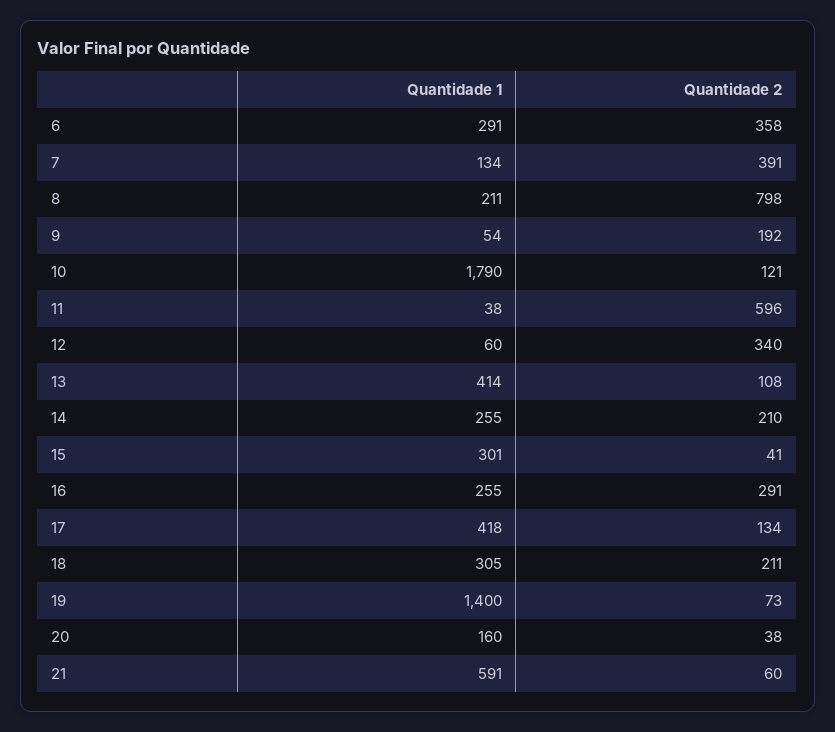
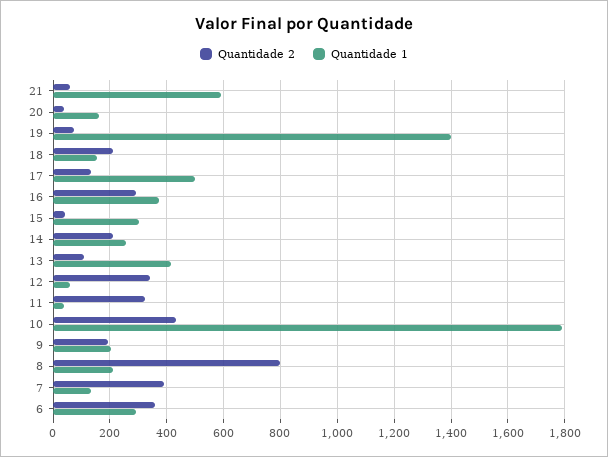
Quantidade 1, 9: 54 -> 200
Quantidade 2, 10: 121 -> 425
Quantidade 2, 11: 596 -> 325
Quantidade 1, 16: 255 -> 375
Quantidade 1, 17: 418 -> 500
Quantidade 1, 18: 305 -> 150

